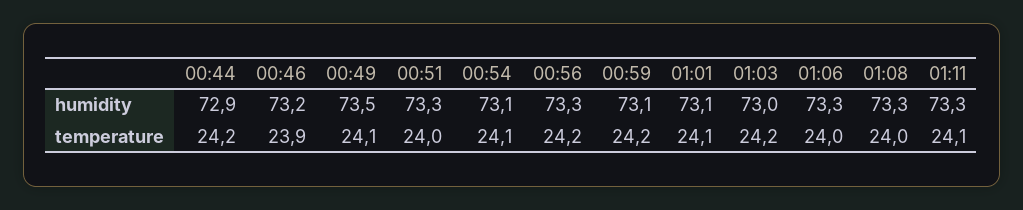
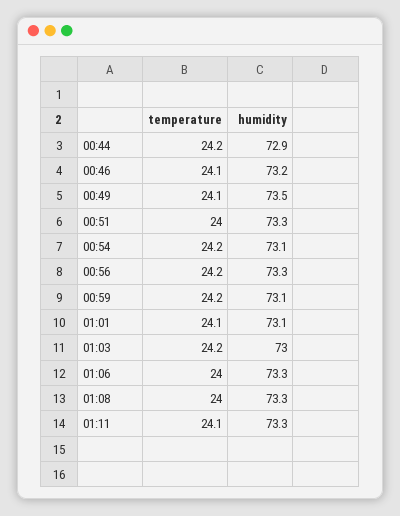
00:46, temperature: 23.9 -> 24.1
00:54, temperature: 24.1 -> 24.2

